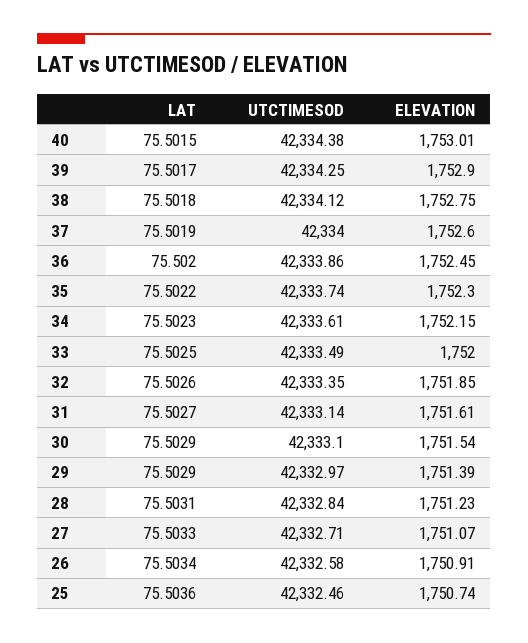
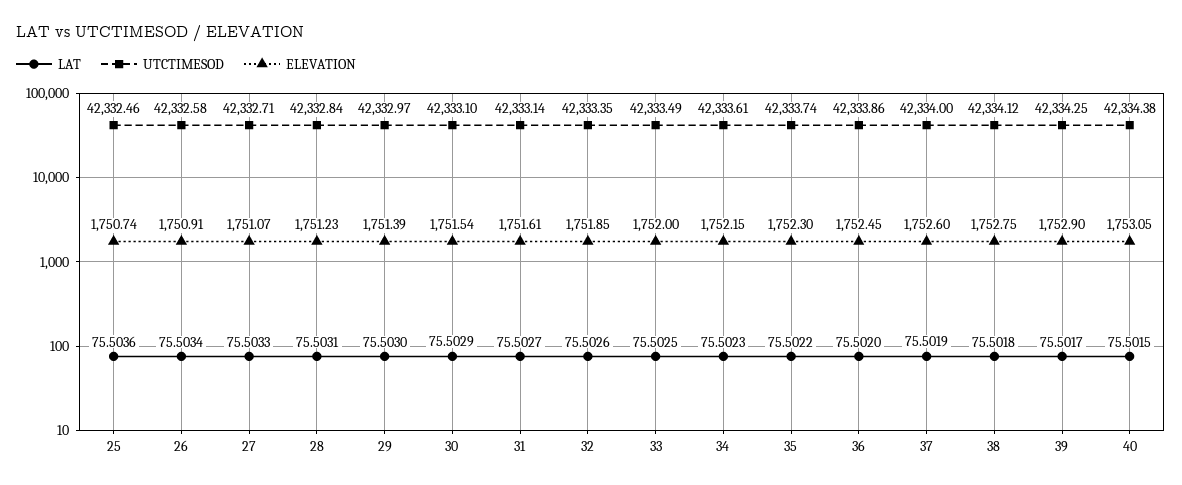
ELEVATION, 40: 1753.01 -> 1753.05
LAT, 29: 75.5029 -> 75.503

